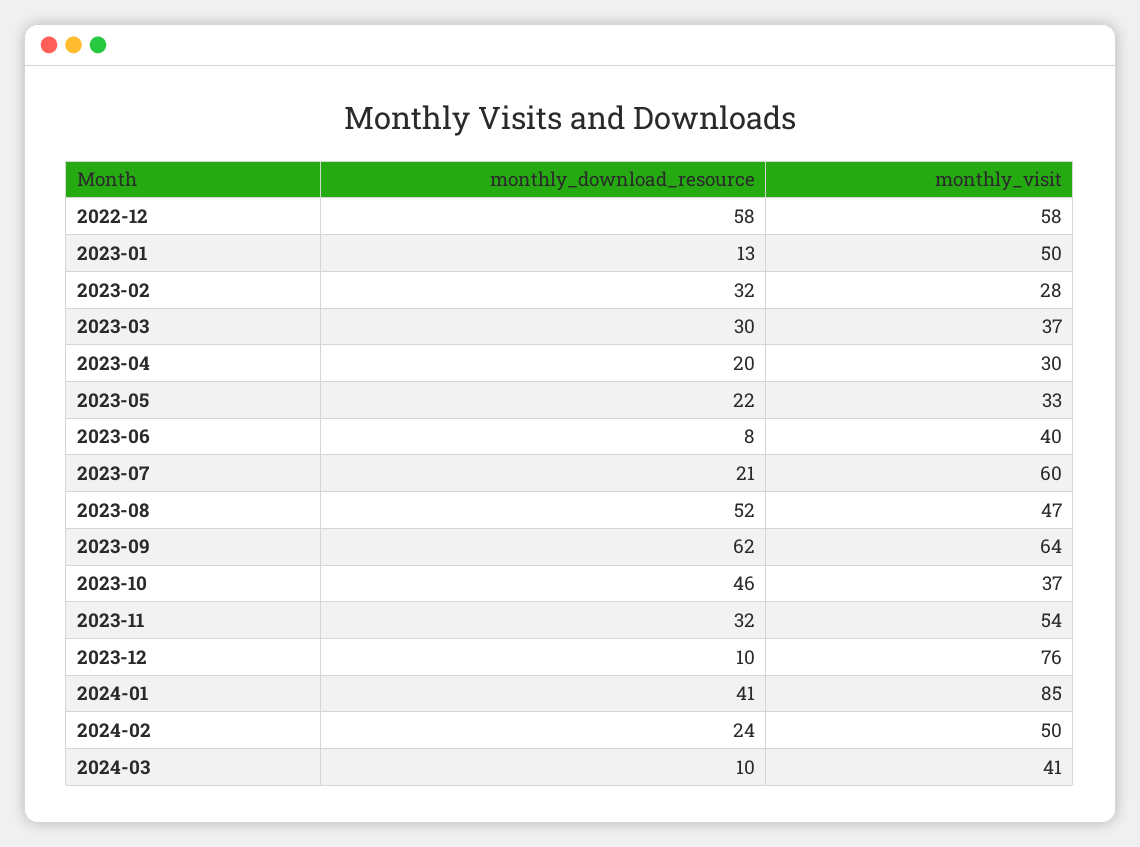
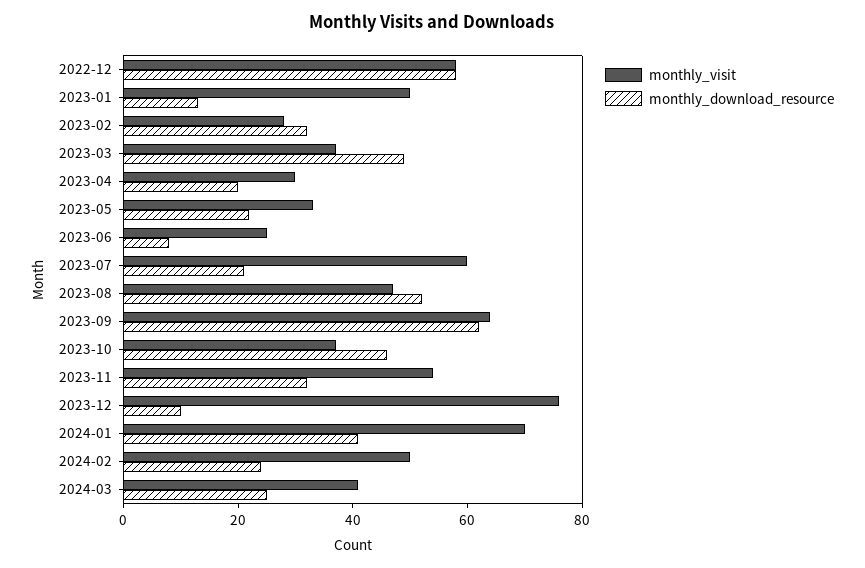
monthly_download_resource, 2023-03: 30 -> 50
monthly_visit, 2023-06: 40 -> 25
monthly_visit, 2024-01: 85 -> 70
monthly_download_resource, 2024-03: 10 -> 25

